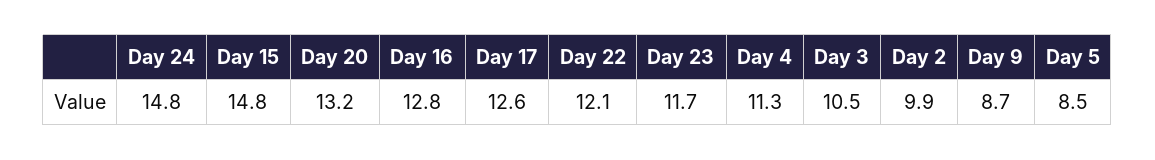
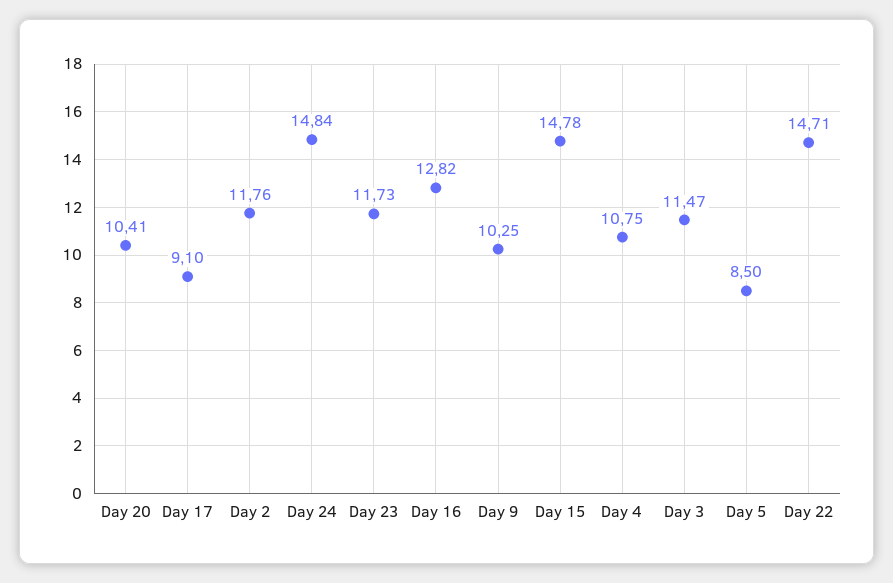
Day 20: 13.2 -> 10.41
Day 17: 12.6 -> 9.1
Day 22: 12.1 -> 14.71
Day 4: 11.3 -> 10.75
Day 3: 10.5 -> 11.47
Day 2: 9.9 -> 11.76
Day 9: 8.7 -> 10.25

